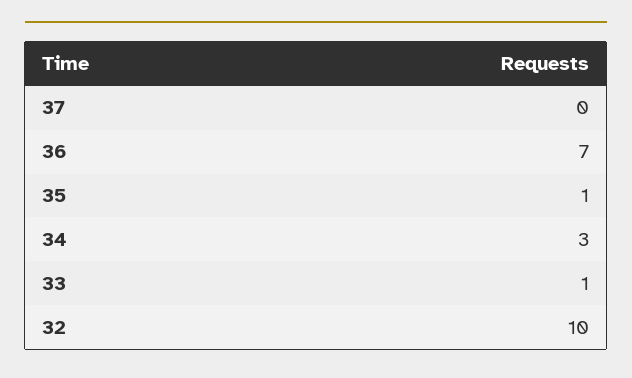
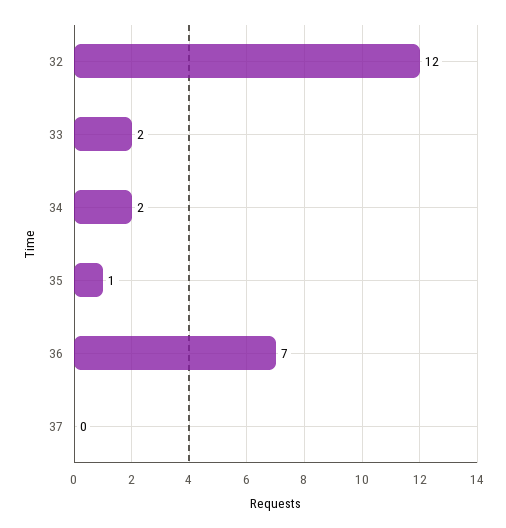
34: 3 -> 2
33: 1 -> 2
32: 10 -> 12

